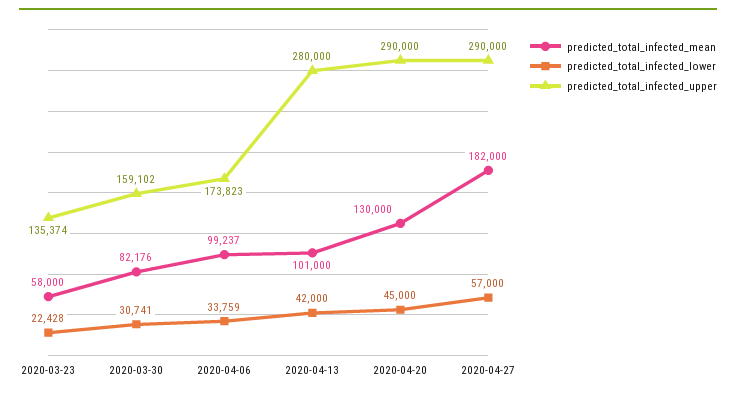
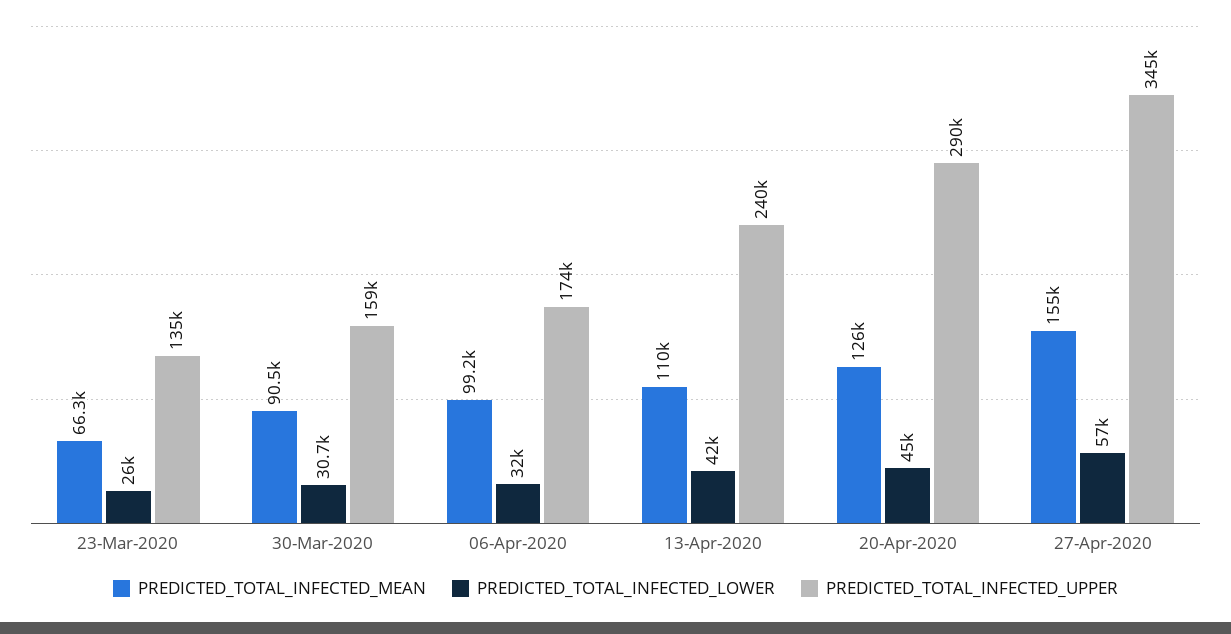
predicted_total_infected_mean, 2020-03-23: 58000 -> 66300
predicted_total_infected_lower, 2020-03-23: 22428 -> 26000
predicted_total_infected_mean, 2020-03-30: 82176 -> 90500
predicted_total_infected_lower, 2020-04-06: 33759 -> 32000
predicted_total_infected_mean, 2020-04-13: 101000 -> 110000
predicted_total_infected_upper, 2020-04-13: 280000 -> 240000
predicted_total_infected_mean, 2020-04-20: 130000 -> 126000
predicted_total_infected_mean, 2020-04-27: 182000 -> 155000
predicted_total_infected_upper, 2020-04-27: 290000 -> 345000

